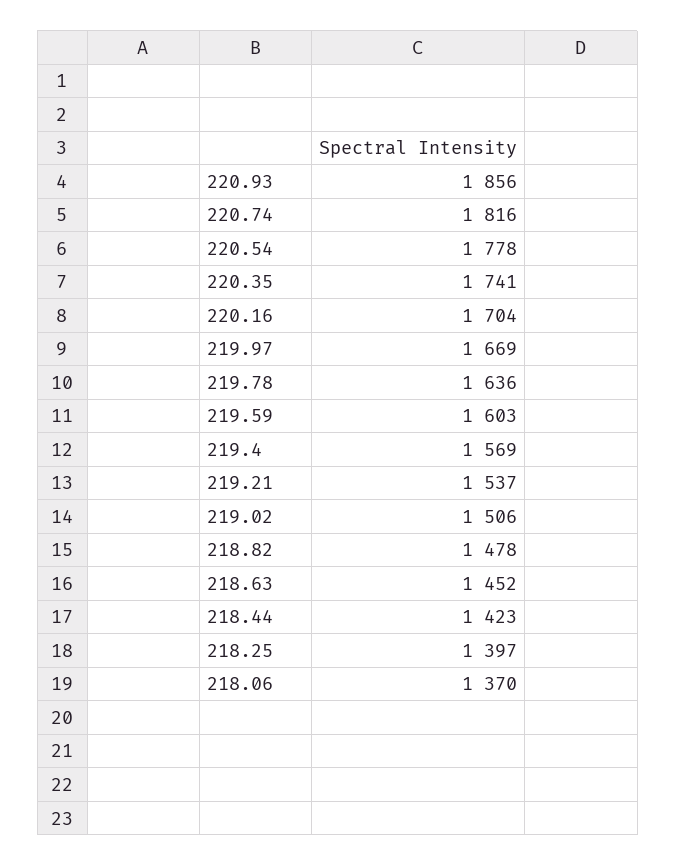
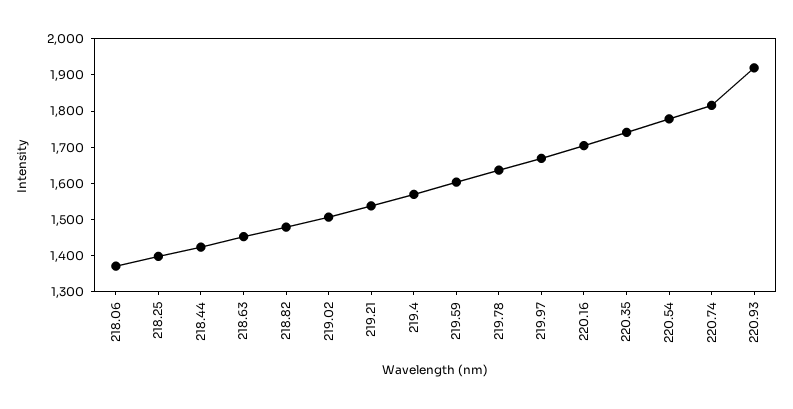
220.93: 1856 -> 1925

